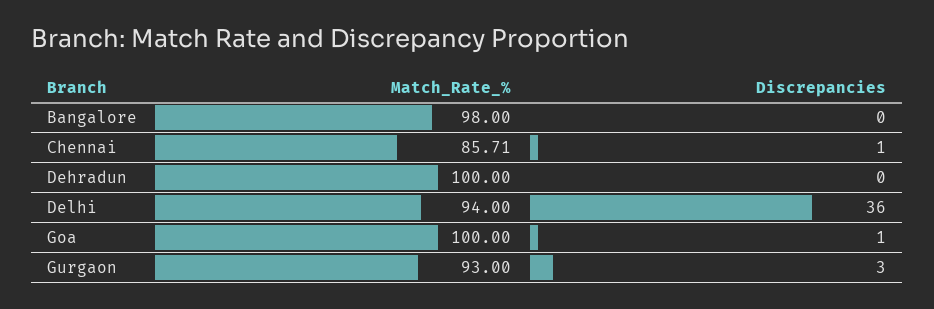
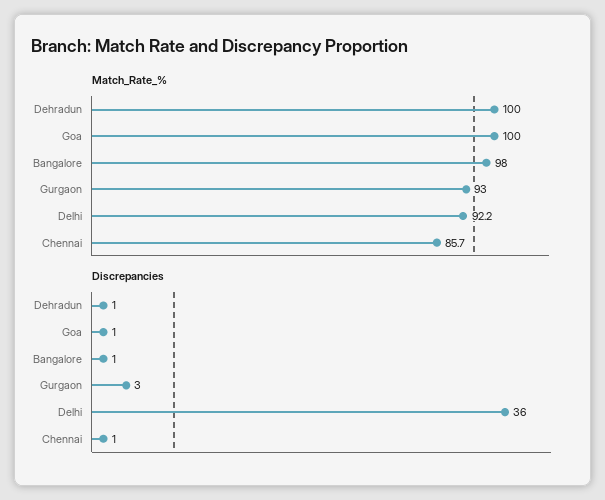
Discrepancies, Bangalore: 0 -> 1
Discrepancies, Dehradun: 0 -> 1
Match_Rate_%, Delhi: 94 -> 92.2

